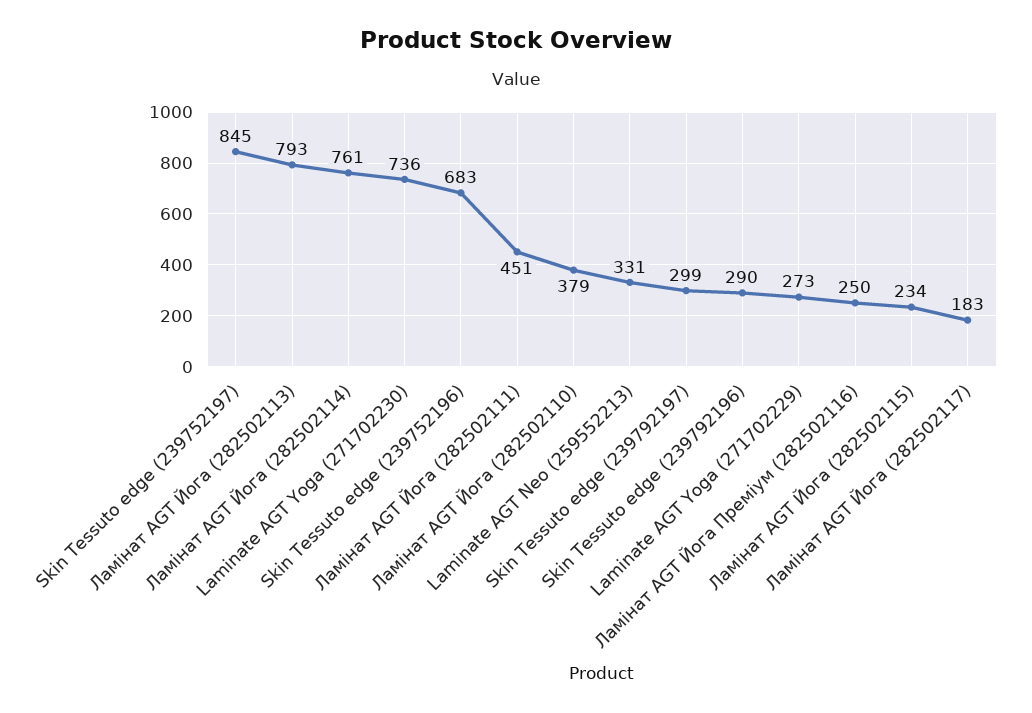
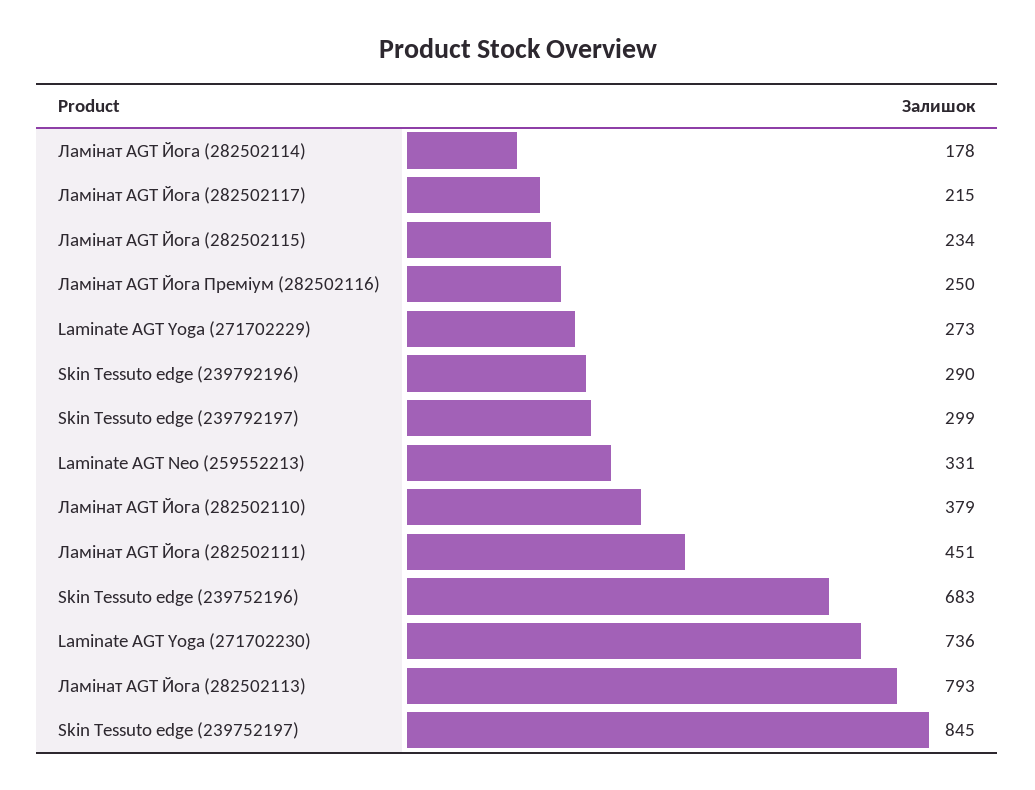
Ламінат AGT Йога (282502114): 761 -> 178
Ламінат AGT Йога (282502117): 183 -> 215

